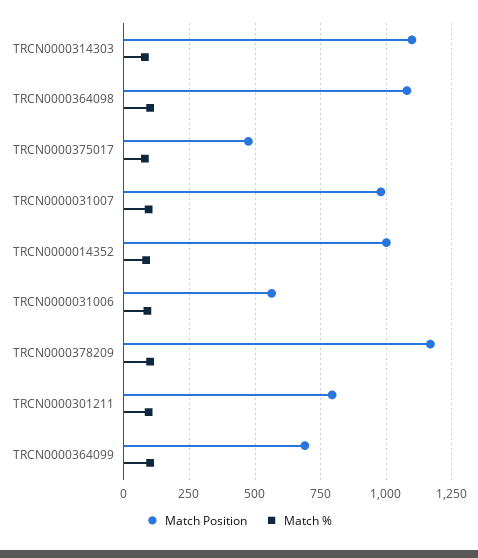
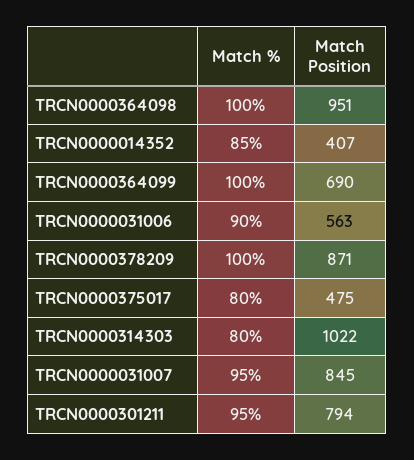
Match Position, TRCN0000314303: 1100 -> 1022
Match Position, TRCN0000364098: 1075 -> 951
Match Position, TRCN0000031007: 975 -> 845
Match Position, TRCN0000014352: 1000 -> 407
Match Position, TRCN0000378209: 1175 -> 871

